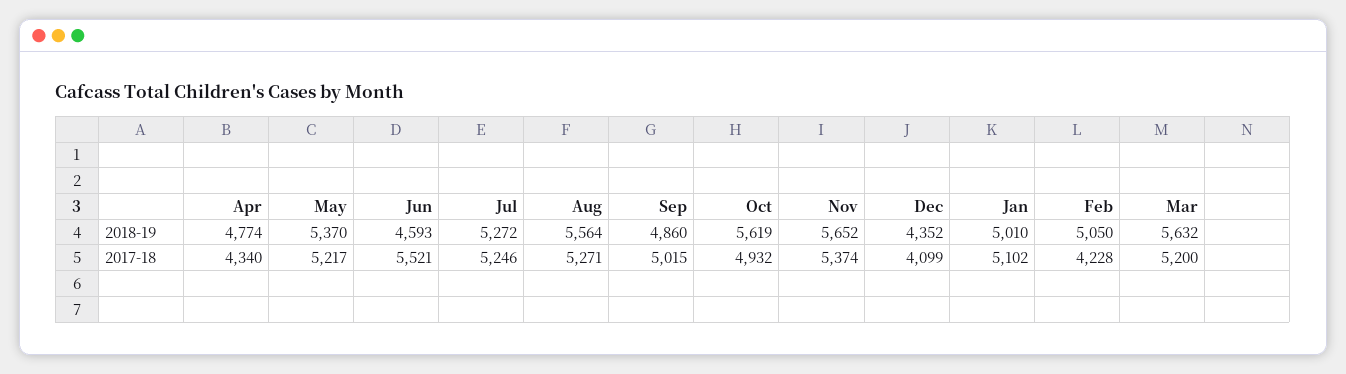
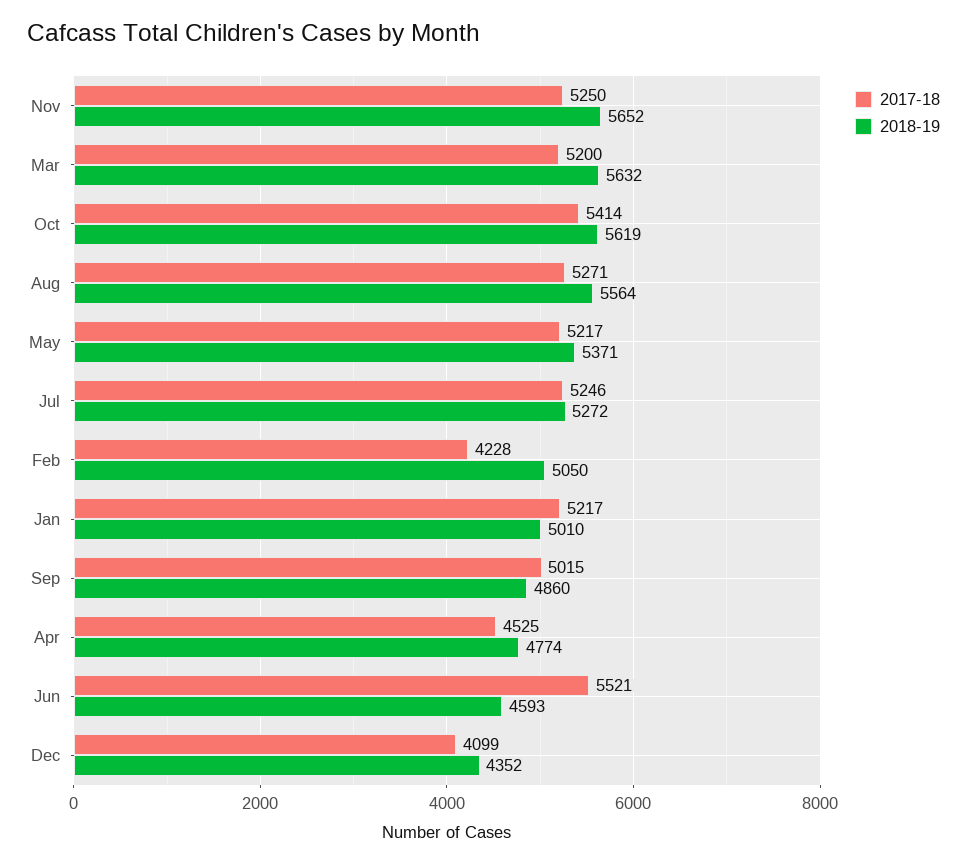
2018-19, May: 5370 -> 5371
2017-18, Apr: 4340 -> 4525
2017-18, Oct: 4932 -> 5414
2017-18, Nov: 5374 -> 5250
2017-18, Jan: 5102 -> 5217

